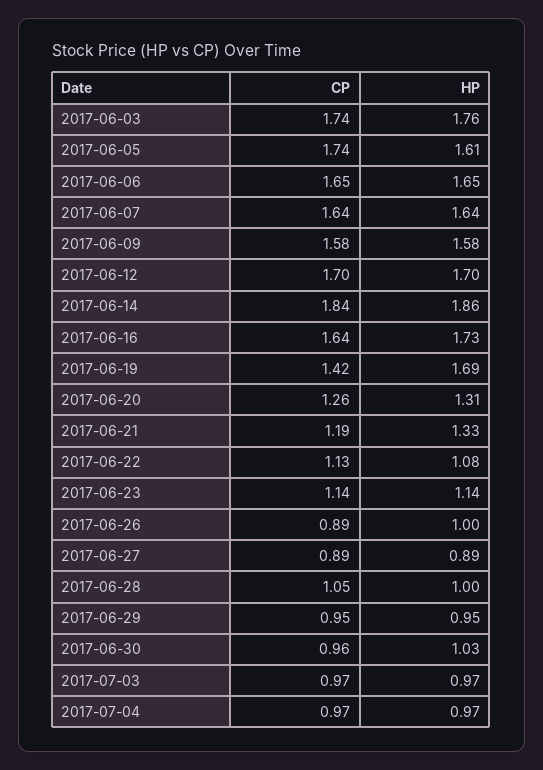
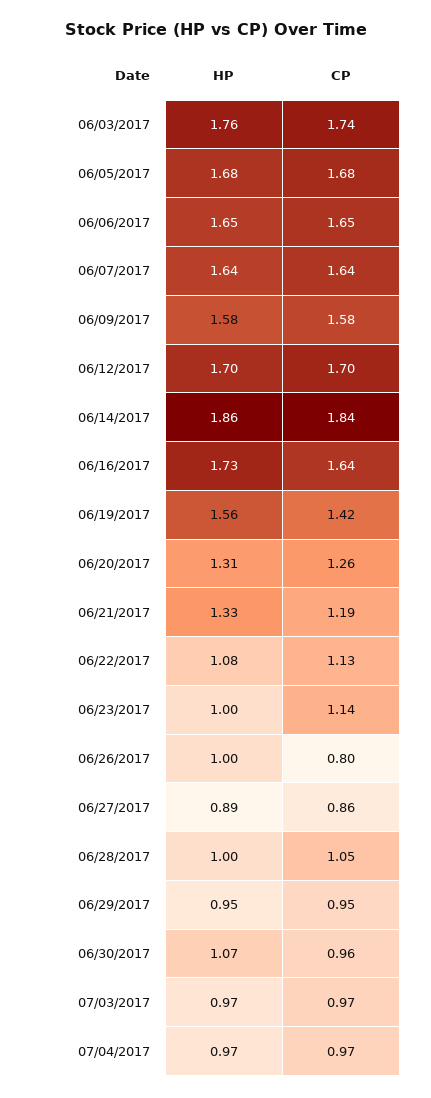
CP, 2017-06-05: 1.74 -> 1.68
HP, 2017-06-05: 1.61 -> 1.68
HP, 2017-06-19: 1.69 -> 1.56
HP, 2017-06-23: 1.14 -> 1
CP, 2017-06-26: 0.89 -> 0.8
CP, 2017-06-27: 0.89 -> 0.86
HP, 2017-06-30: 1.03 -> 1.07

